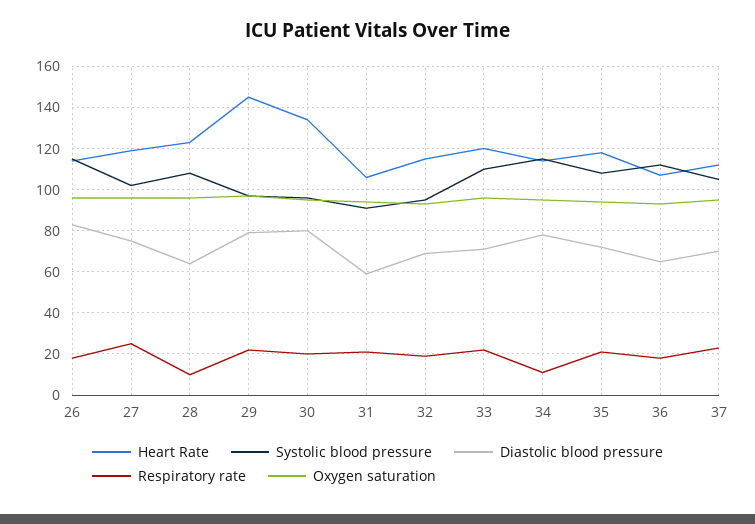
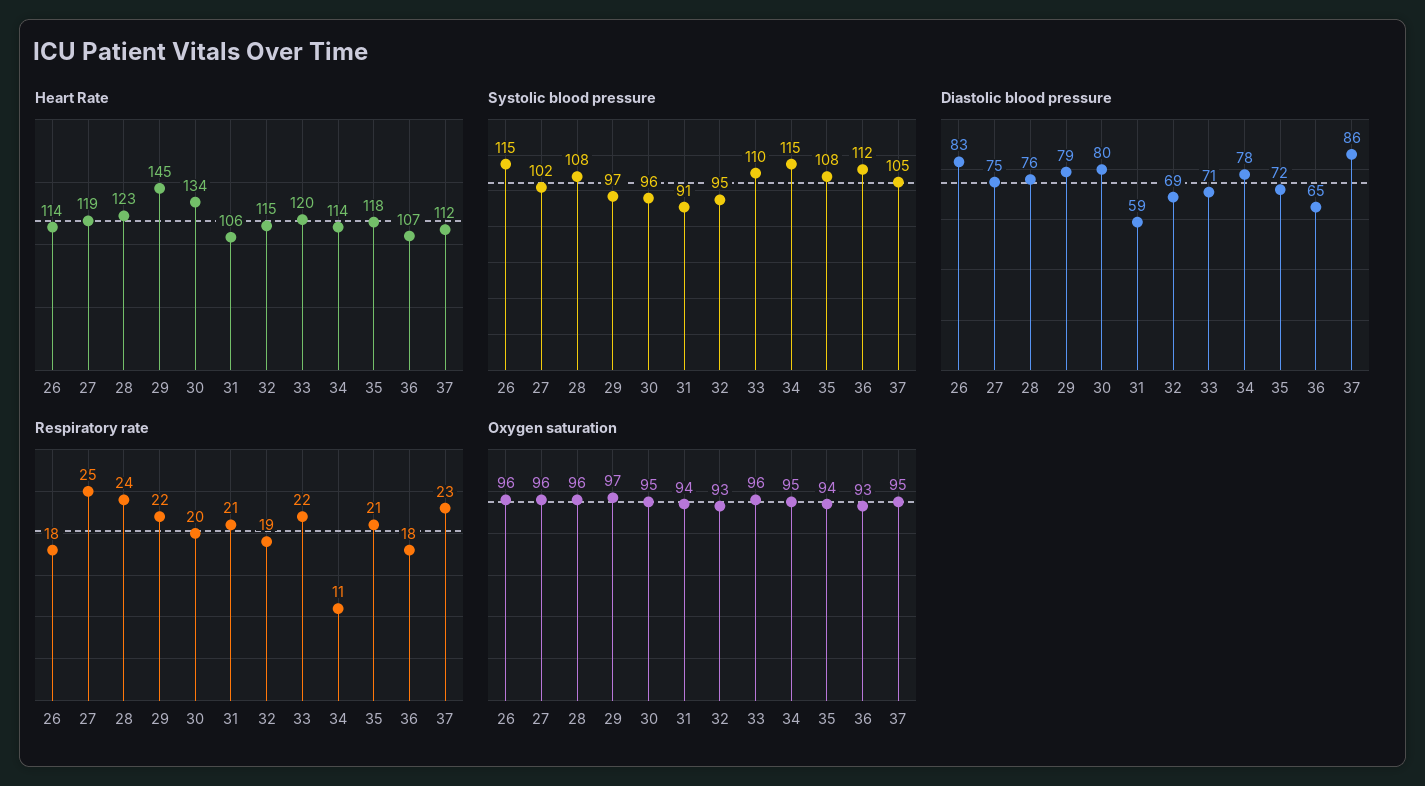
Diastolic blood pressure, 28: 65 -> 76
Respiratory rate, 28: 10 -> 24
Diastolic blood pressure, 37: 70 -> 86

